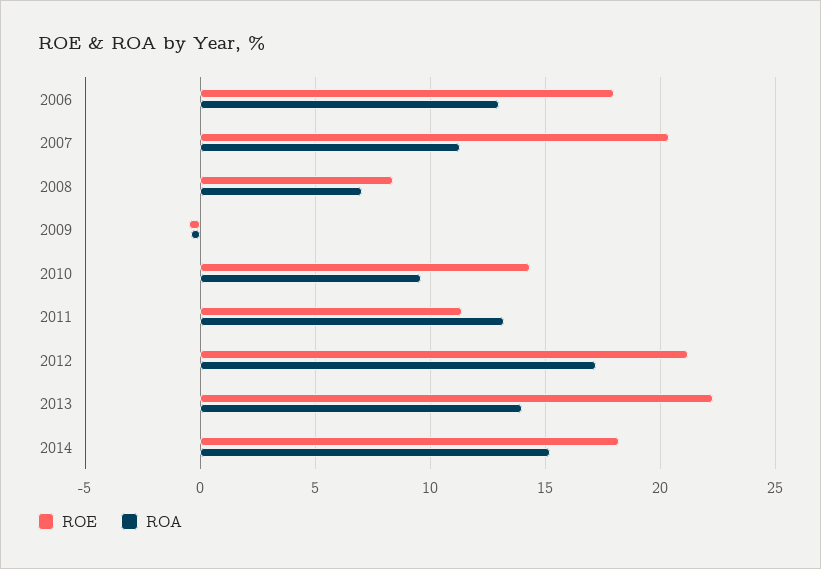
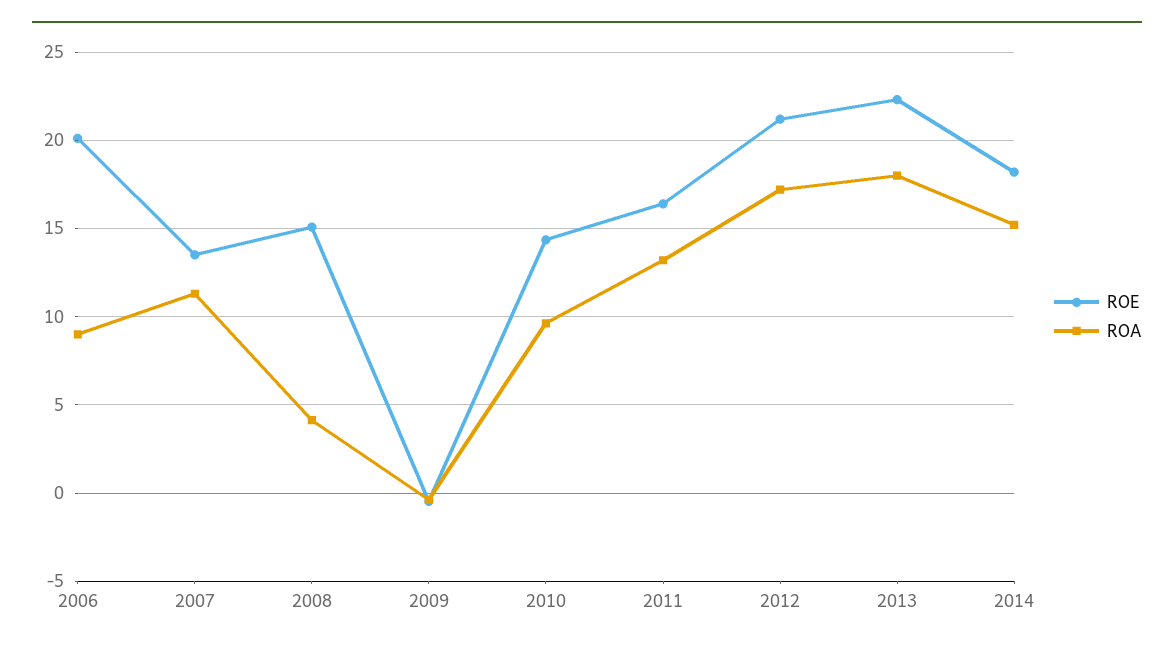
ROE, 2006: 18 -> 20
ROA, 2006: 13 -> 9
ROE, 2007: 20.5 -> 13.5
ROE, 2008: 8.5 -> 15
ROA, 2008: 7 -> 4
ROE, 2011: 11.5 -> 16.5
ROA, 2013: 14 -> 18

